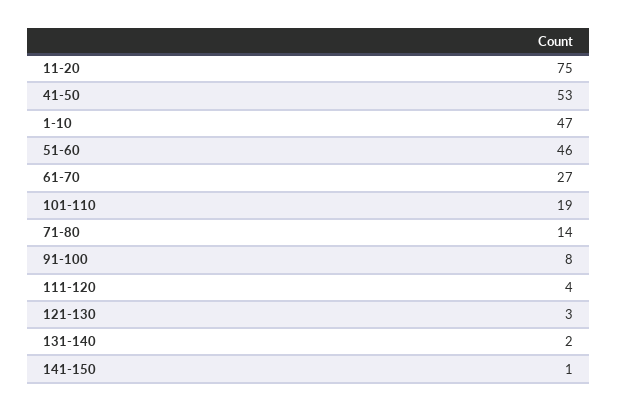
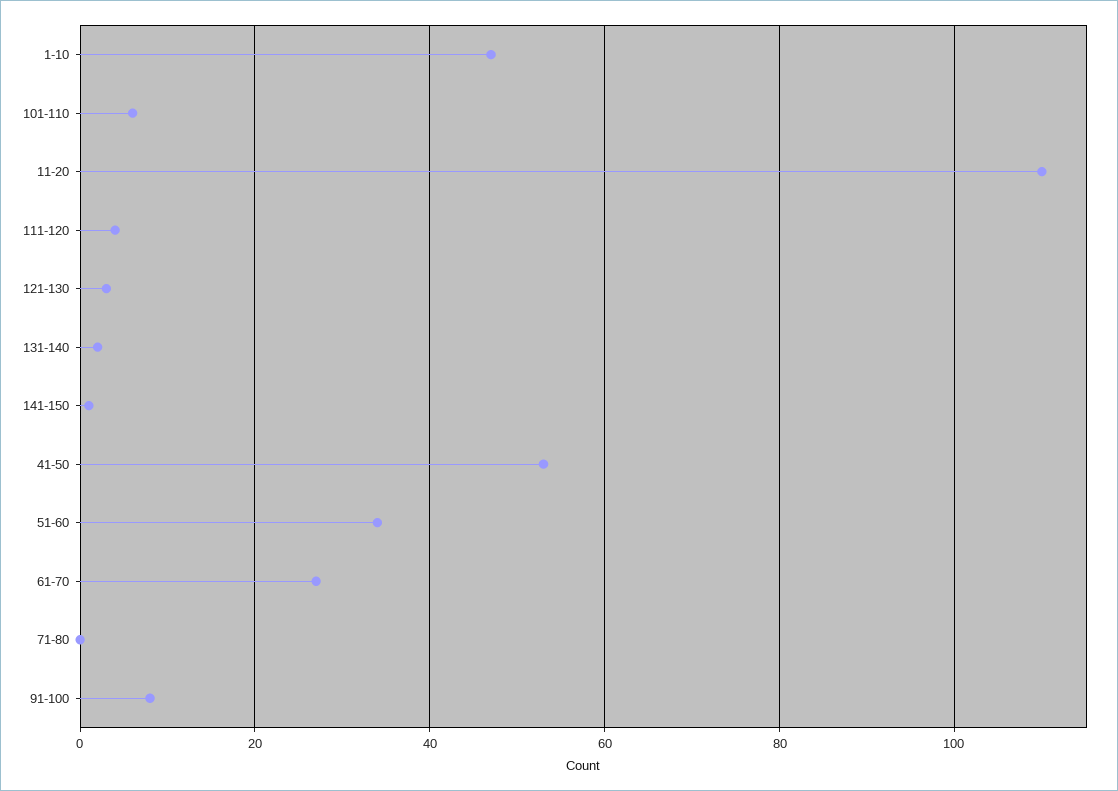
11-20: 75 -> 110
51-60: 46 -> 35
101-110: 19 -> 5
71-80: 14 -> 0

